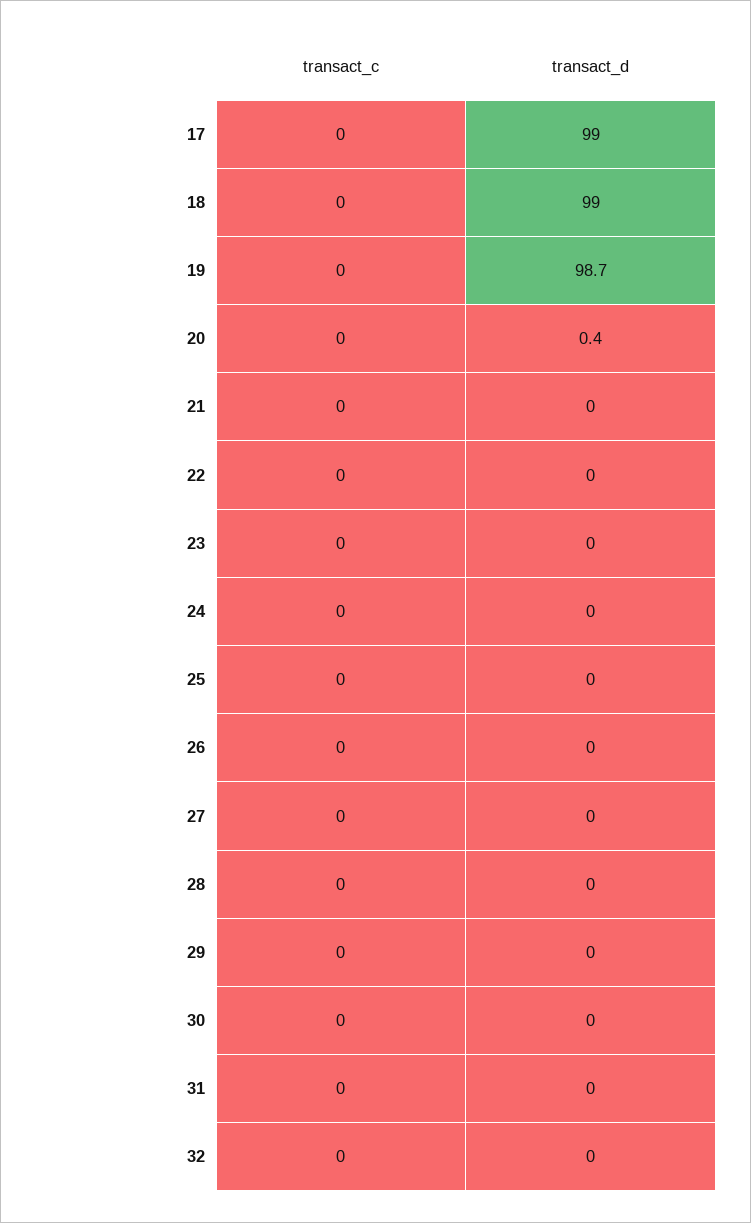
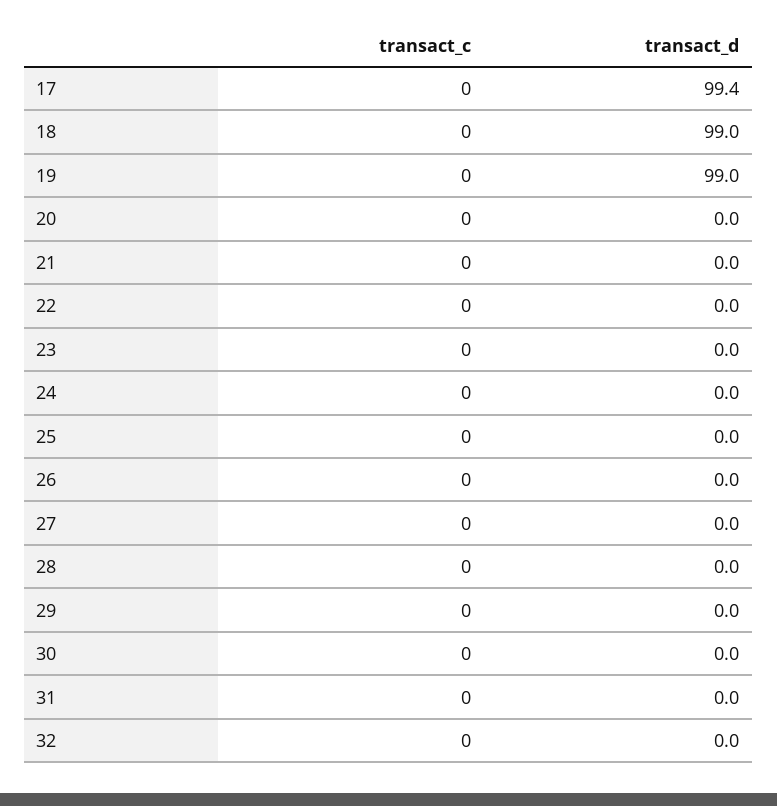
transact_d, 17: 99 -> 99.4
transact_d, 19: 98.7 -> 99
transact_d, 20: 0.4 -> 0

